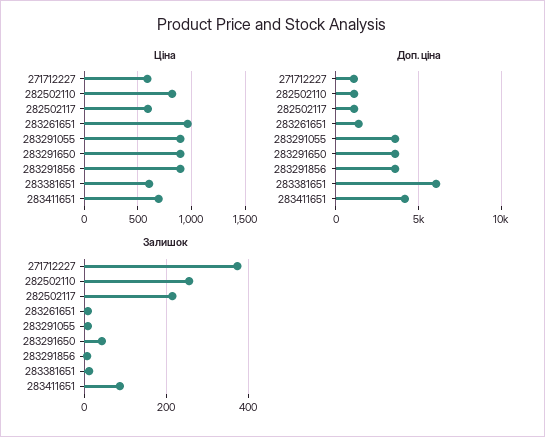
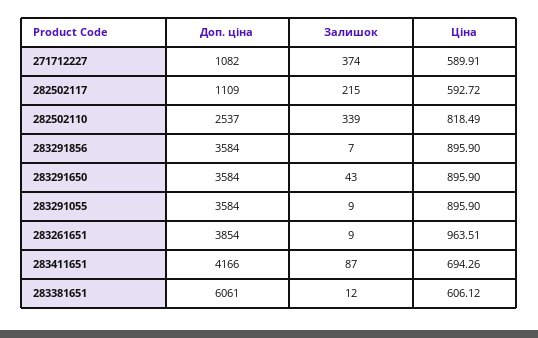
Доп. ціна, 282502110: 1000 -> 2537
Доп. ціна, 283261651: 1500 -> 3854
Залишок, 282502110: 260 -> 339

